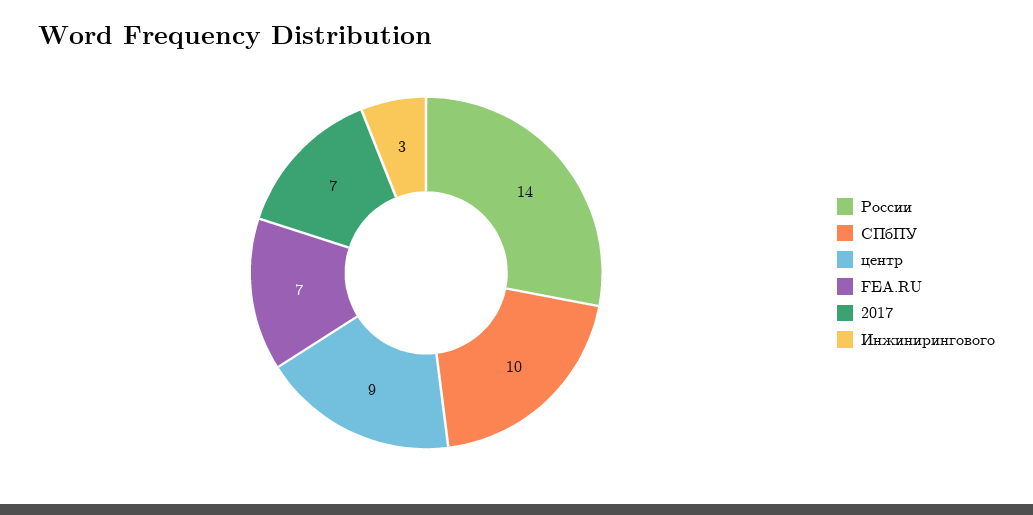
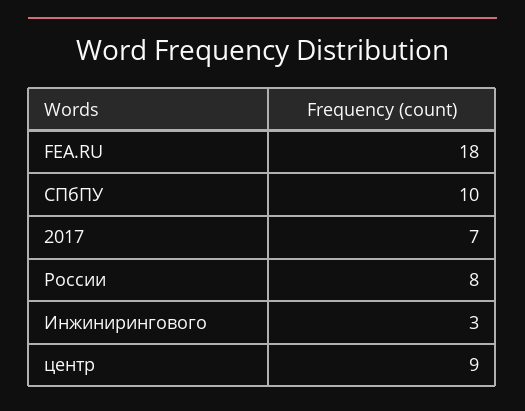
России: 14 -> 8
FEA.RU: 7 -> 18

